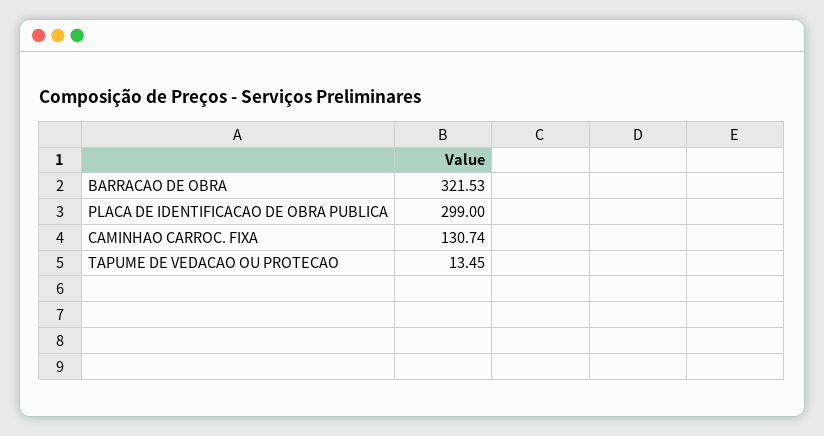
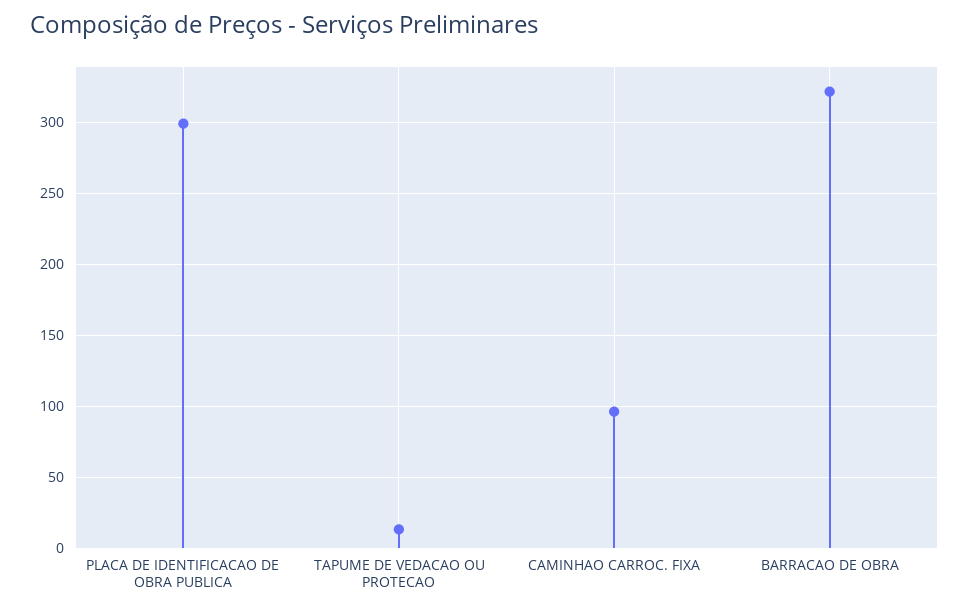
CAMINHAO CARROC. FIXA: 130.74 -> 95

